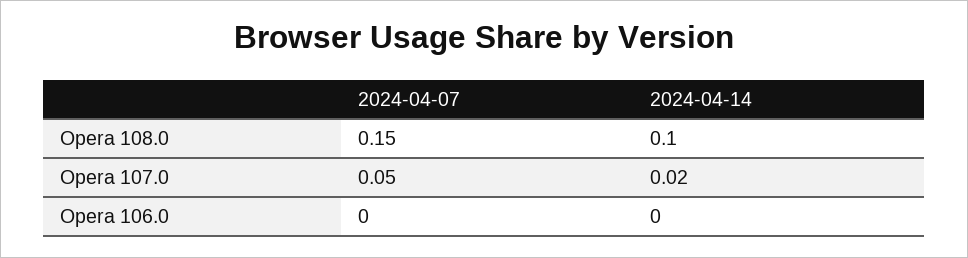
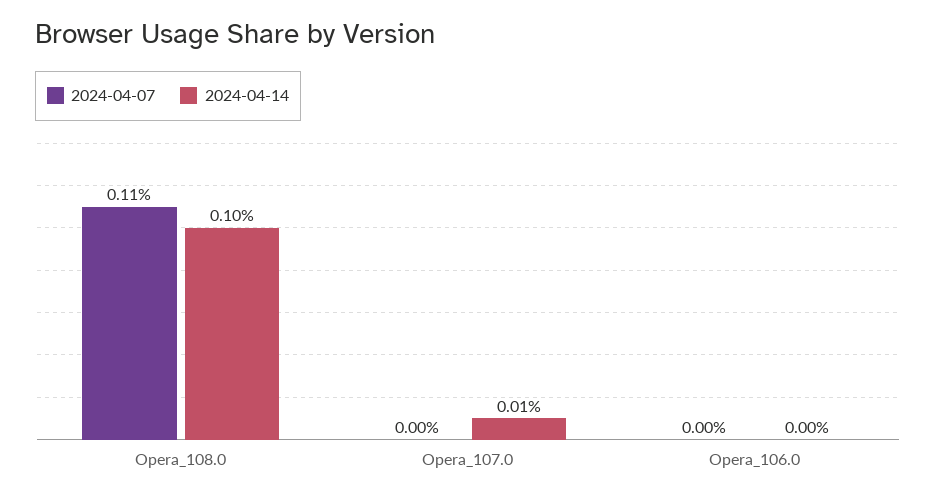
2024-04-07, Opera 108.0: 0.15 -> 0.11
2024-04-07, Opera 107.0: 0.05 -> 0
2024-04-14, Opera 107.0: 0.02 -> 0.01

